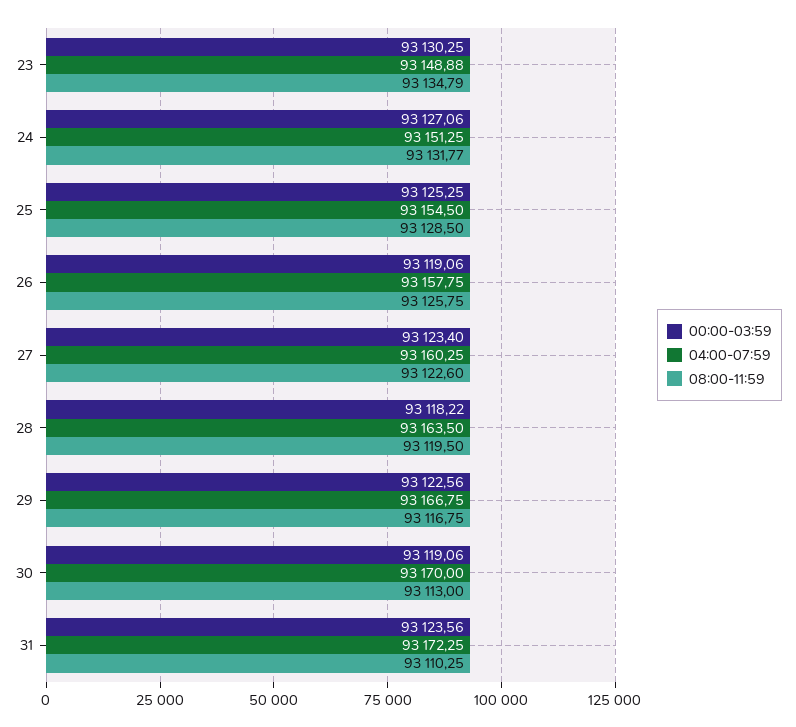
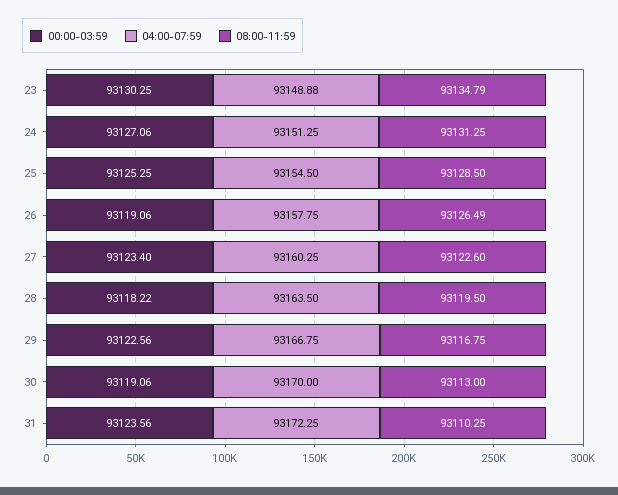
08:00-11:59, 24: 93131.77 -> 93131.25
08:00-11:59, 26: 93125.75 -> 93126.49

